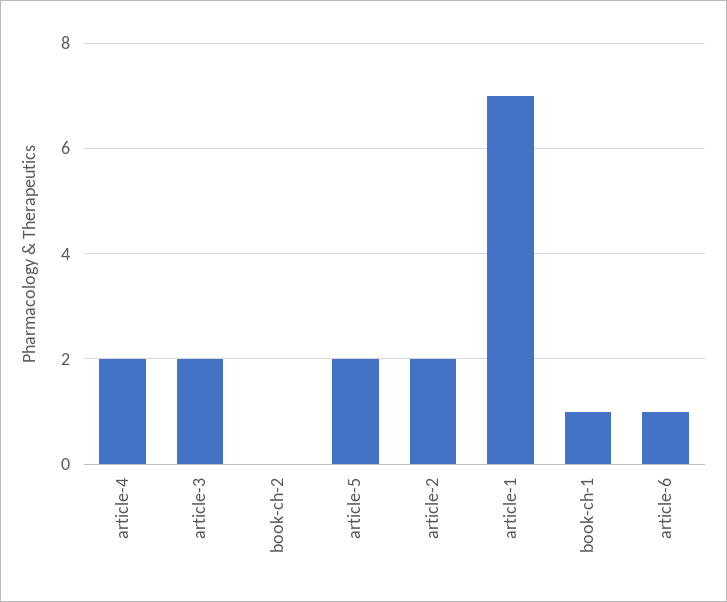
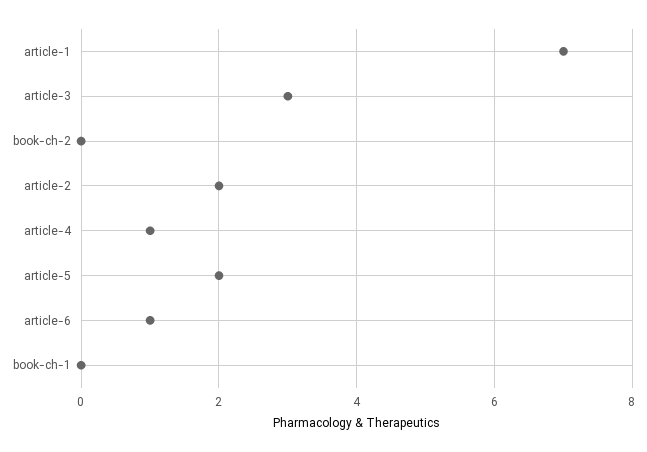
article-4: 2 -> 1
article-3: 2 -> 3
book-ch-1: 1 -> 0

